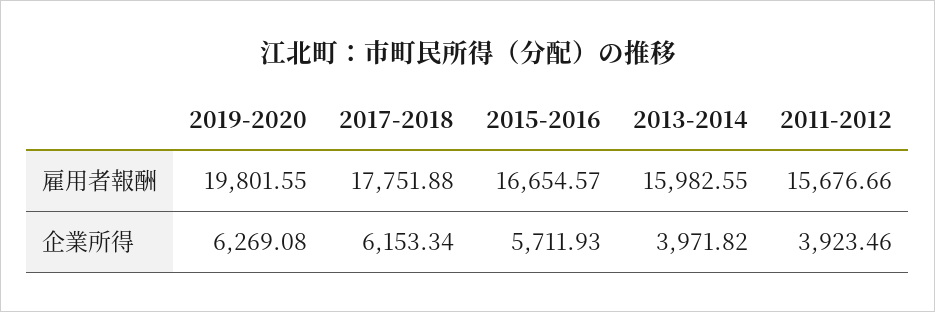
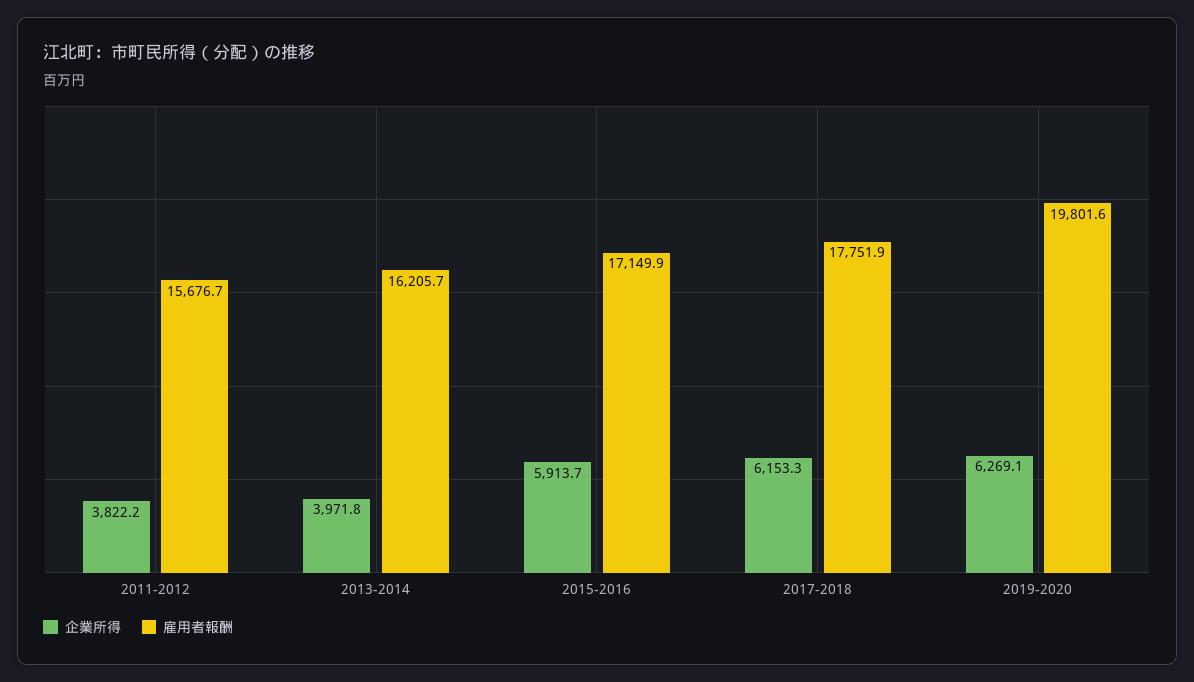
雇用者報酬, 2015-2016: 16654.57 -> 17149.9
雇用者報酬, 2013-2014: 15982.55 -> 16205.7
企業所得, 2015-2016: 5711.93 -> 5913.7
企業所得, 2011-2012: 3923.46 -> 3822.2

